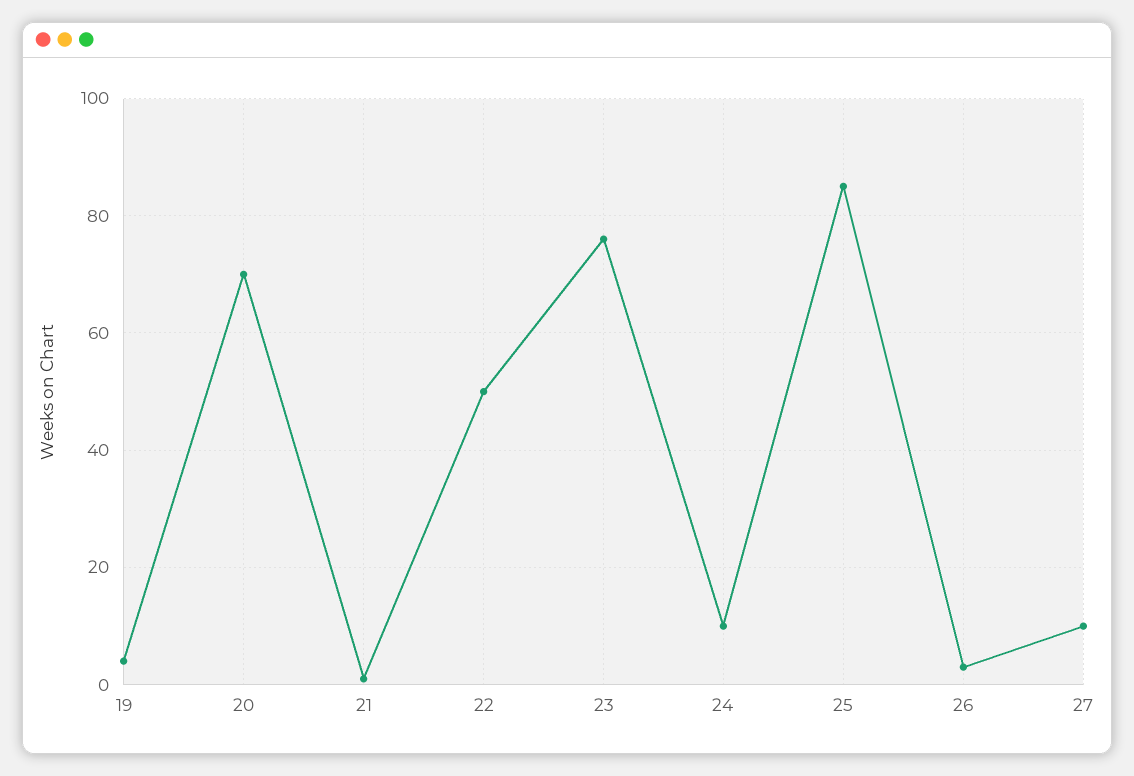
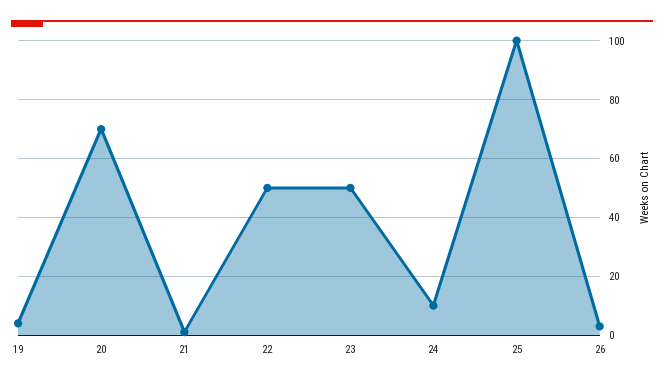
23: 75 -> 50
25: 85 -> 100
27: 10 -> none

